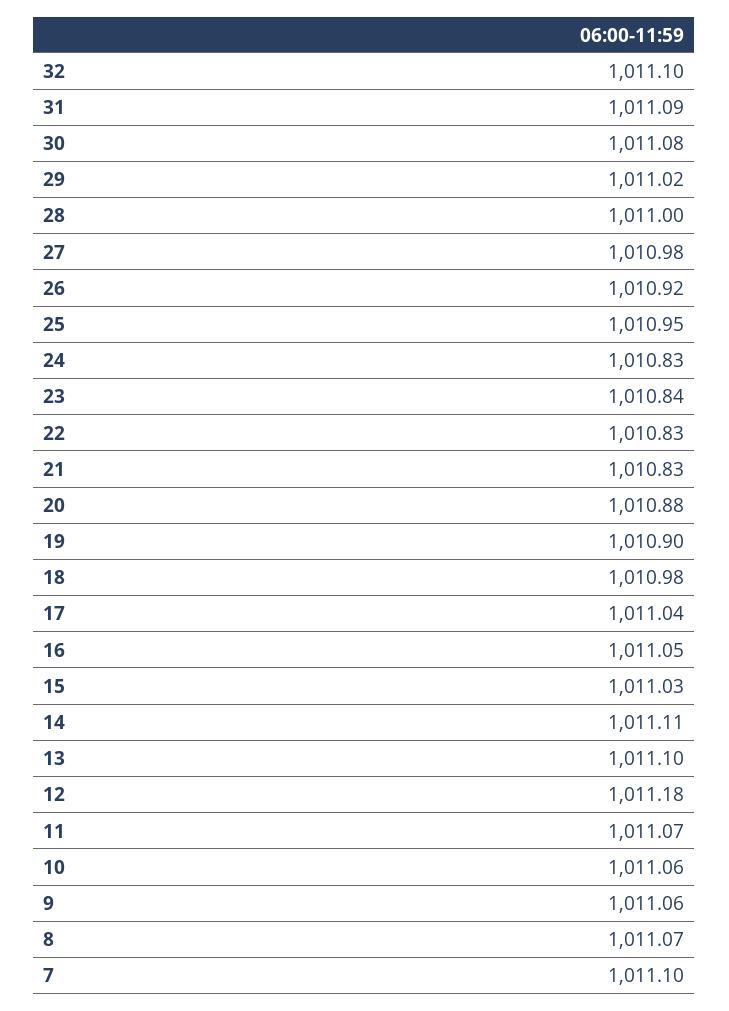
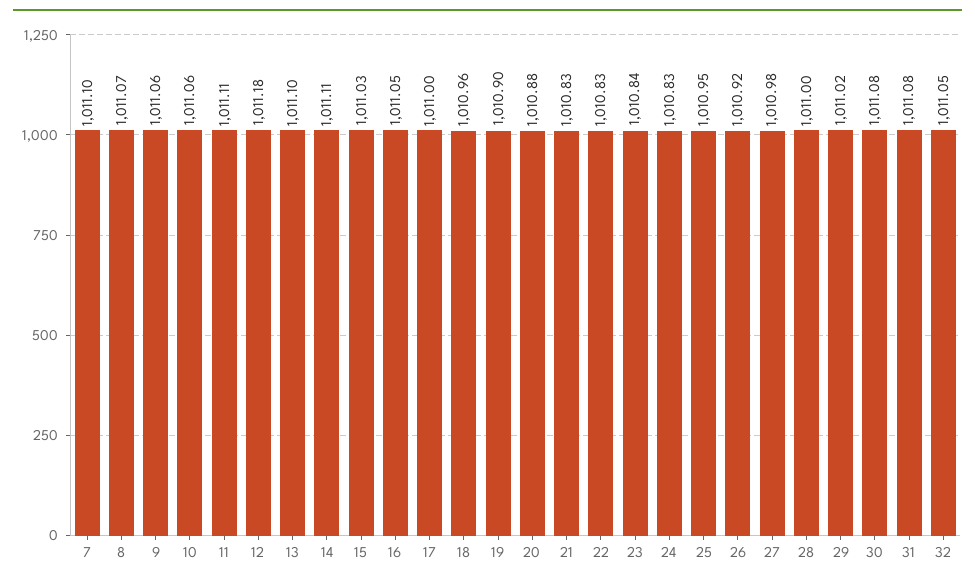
32: 1011.1 -> 1011.05
31: 1011.09 -> 1011.08
18: 1010.98 -> 1010.96
17: 1011.04 -> 1011
11: 1011.07 -> 1011.11

